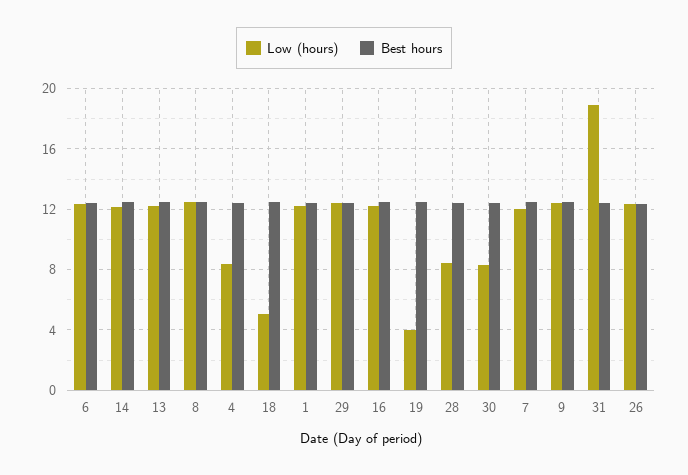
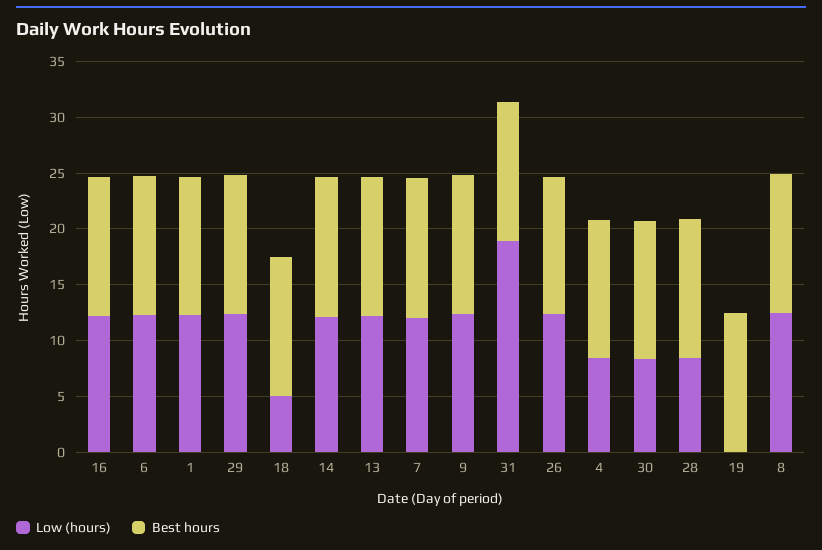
Low (hours), 19: 4 -> 0

